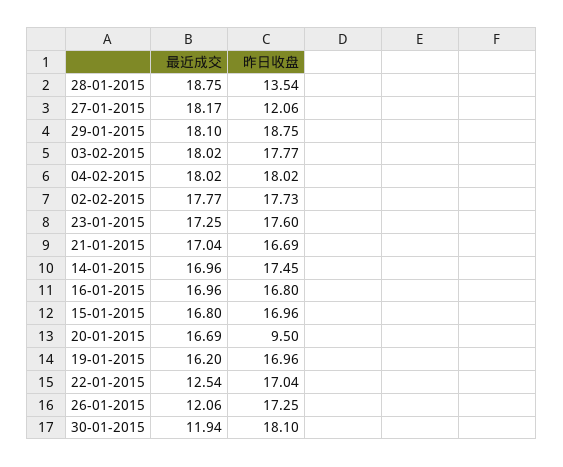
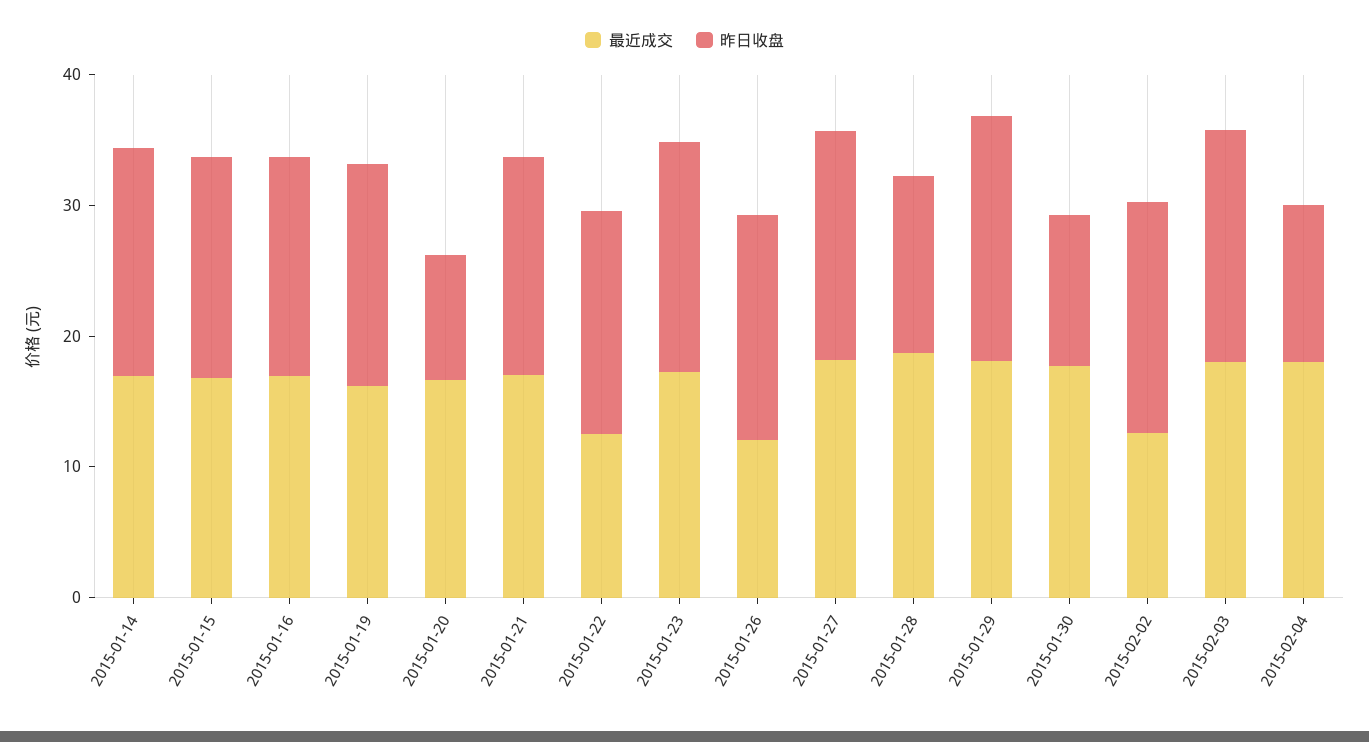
昨日收盘, 27-01-2015: 12.06 -> 18
昨日收盘, 04-02-2015: 18.02 -> 12
最近成交, 02-02-2015: 17.77 -> 12
最近成交, 30-01-2015: 11.94 -> 18
昨日收盘, 30-01-2015: 18.1 -> 12

